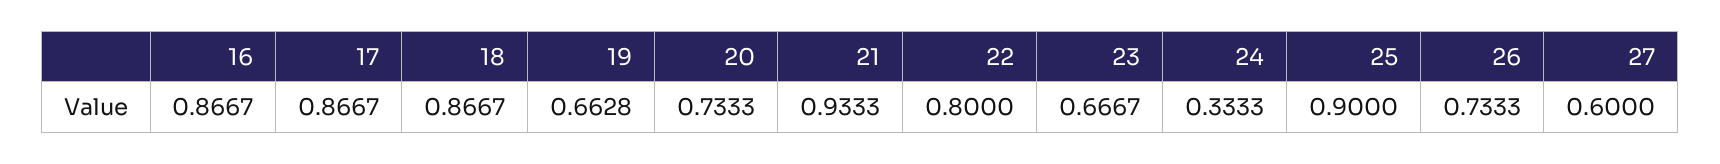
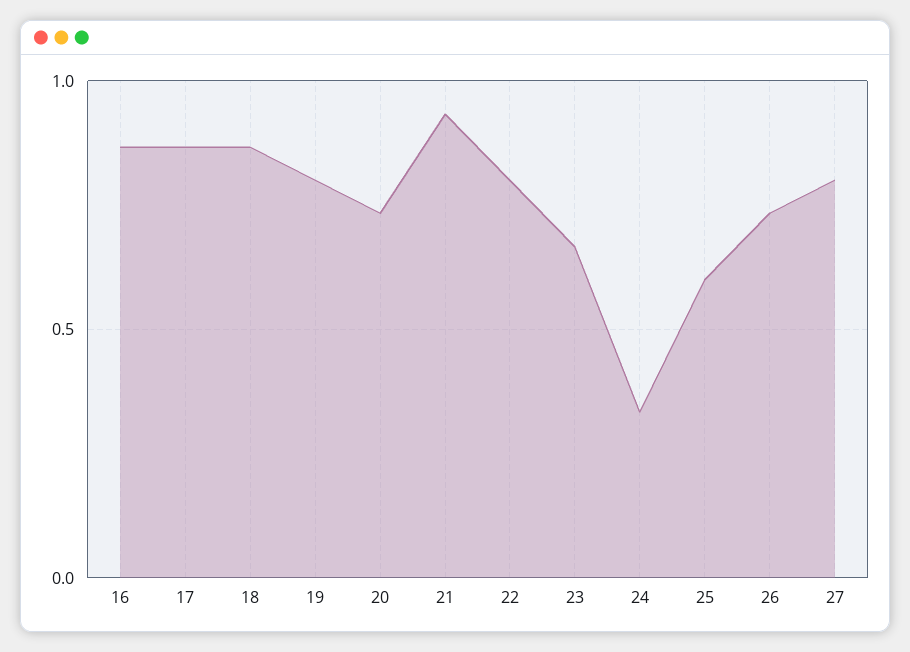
19: 0.6628 -> 0.8
25: 0.9 -> 0.6
27: 0.6 -> 0.8

